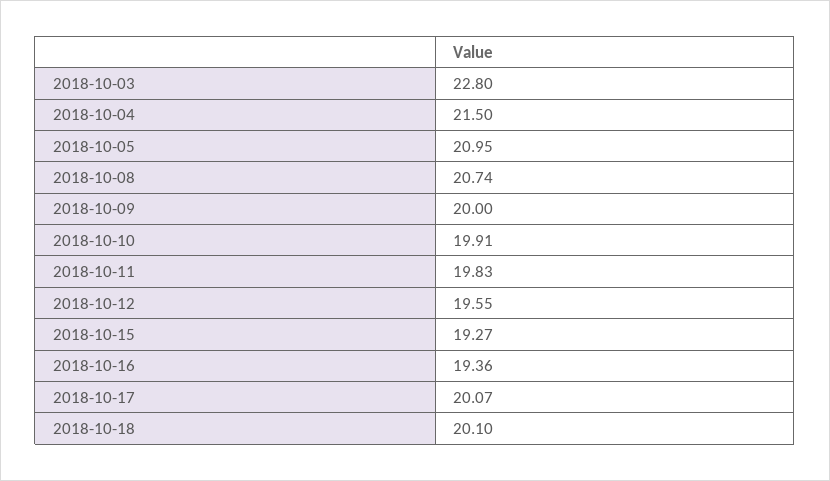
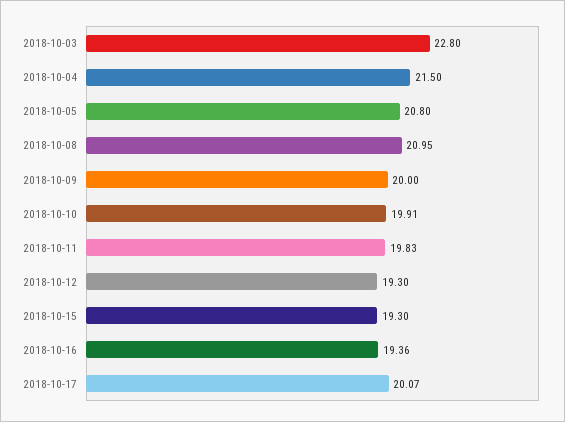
2018-10-05: 20.95 -> 20.8
2018-10-08: 20.74 -> 20.95
2018-10-12: 19.55 -> 19.3
2018-10-15: 19.27 -> 19.3
2018-10-18: 20.1 -> none

